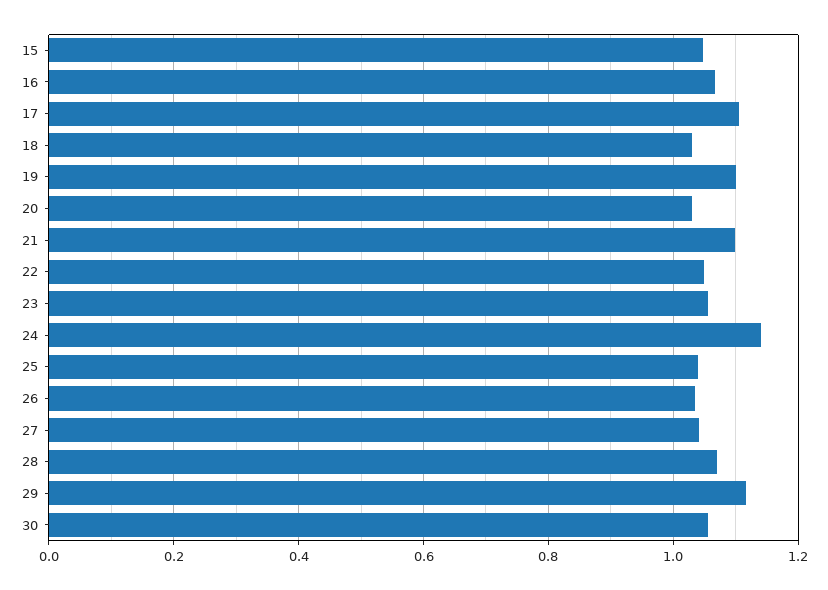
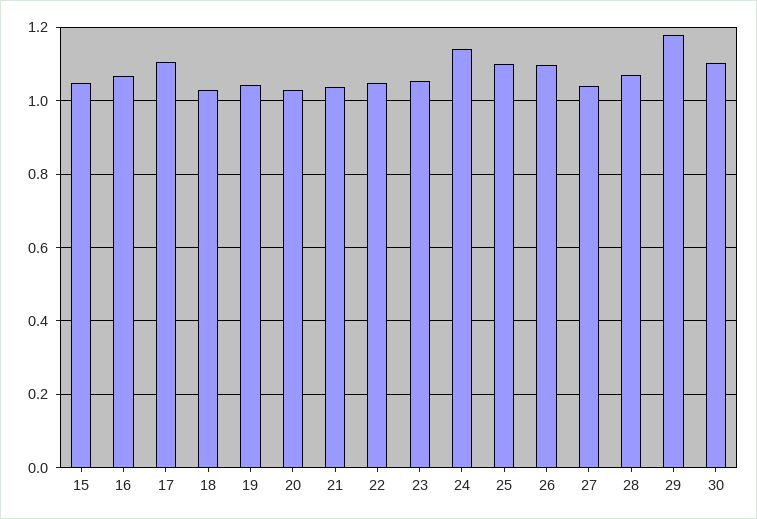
19: 1.1 -> 1.04
21: 1.1 -> 1.04
25: 1.04 -> 1.1
26: 1.04 -> 1.1
29: 1.12 -> 1.18
30: 1.06 -> 1.1

